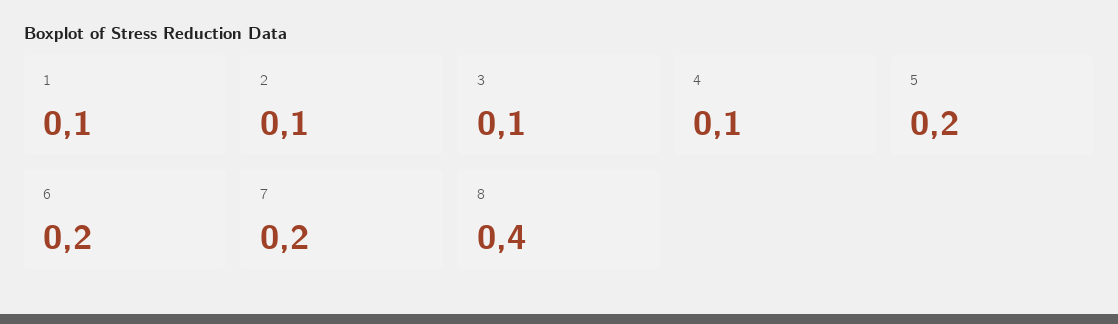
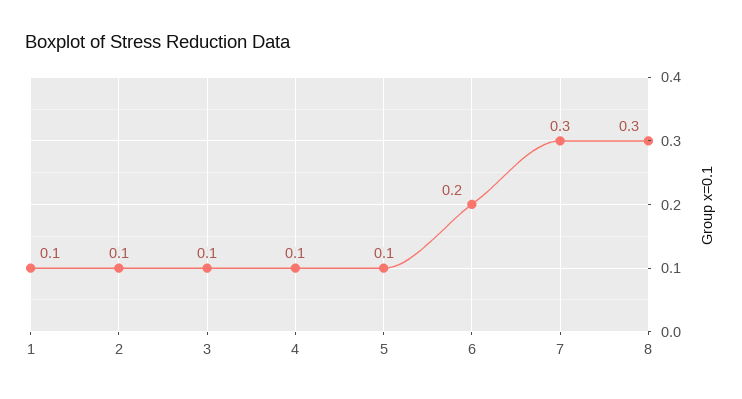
5: 0.2 -> 0.1
7: 0.2 -> 0.3
8: 0.4 -> 0.3

